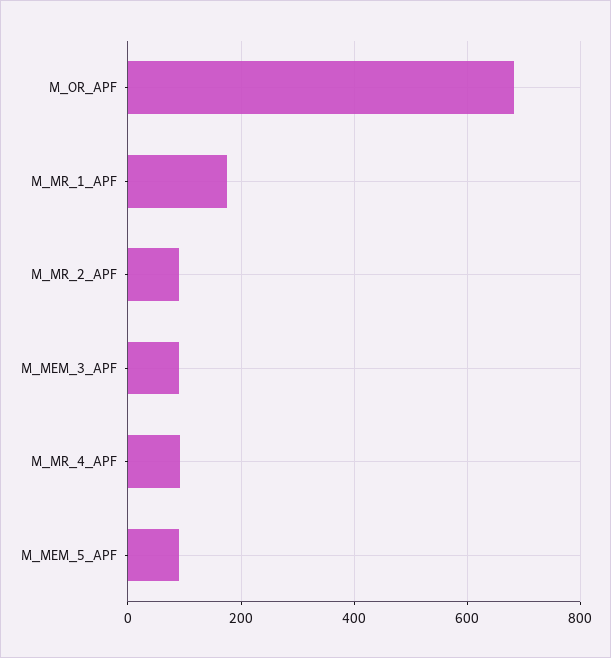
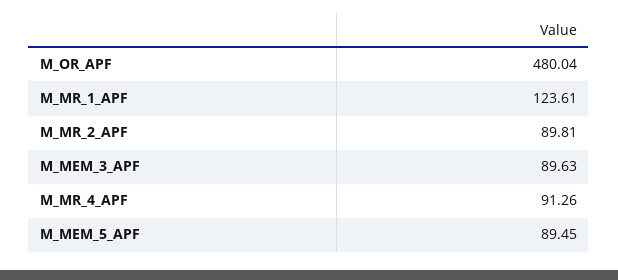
M_OR_APF: 680 -> 480.04
M_MR_1_APF: 180 -> 123.61

